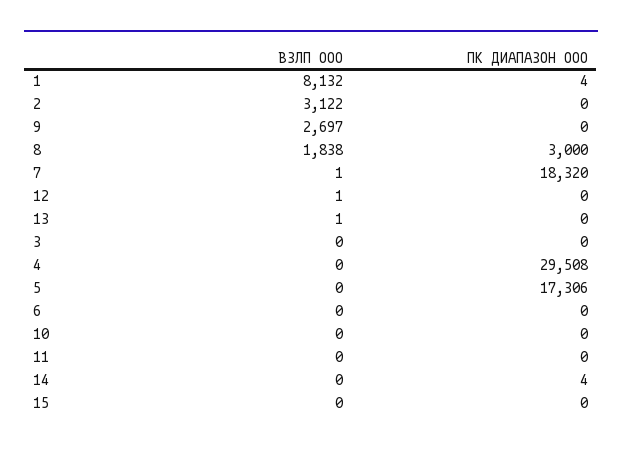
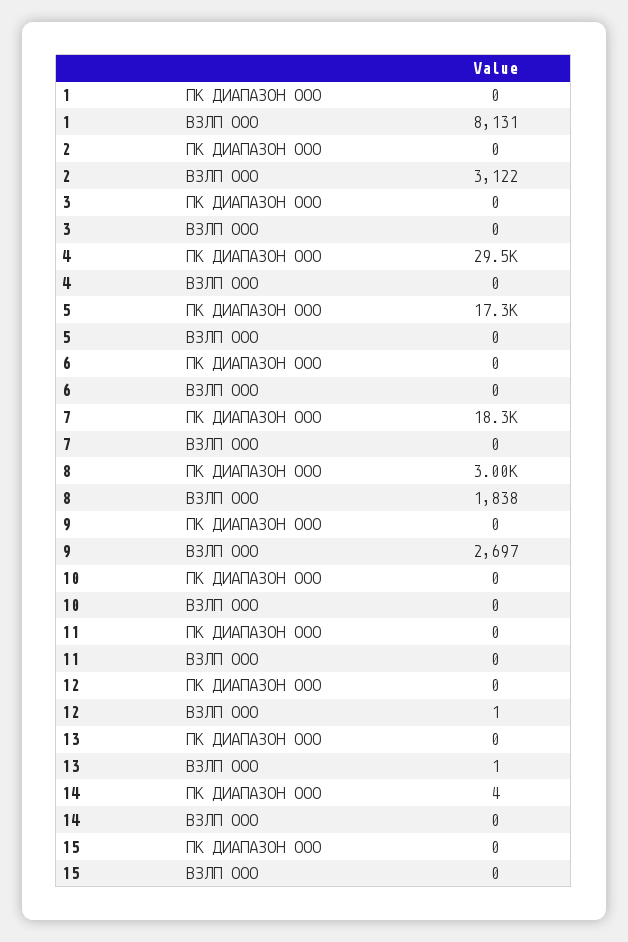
ВЗЛП ООО, 1: 8132 -> 8131
ПК ДИАПАЗОН ООО, 1: 4 -> 0
ВЗЛП ООО, 7: 1 -> 0

